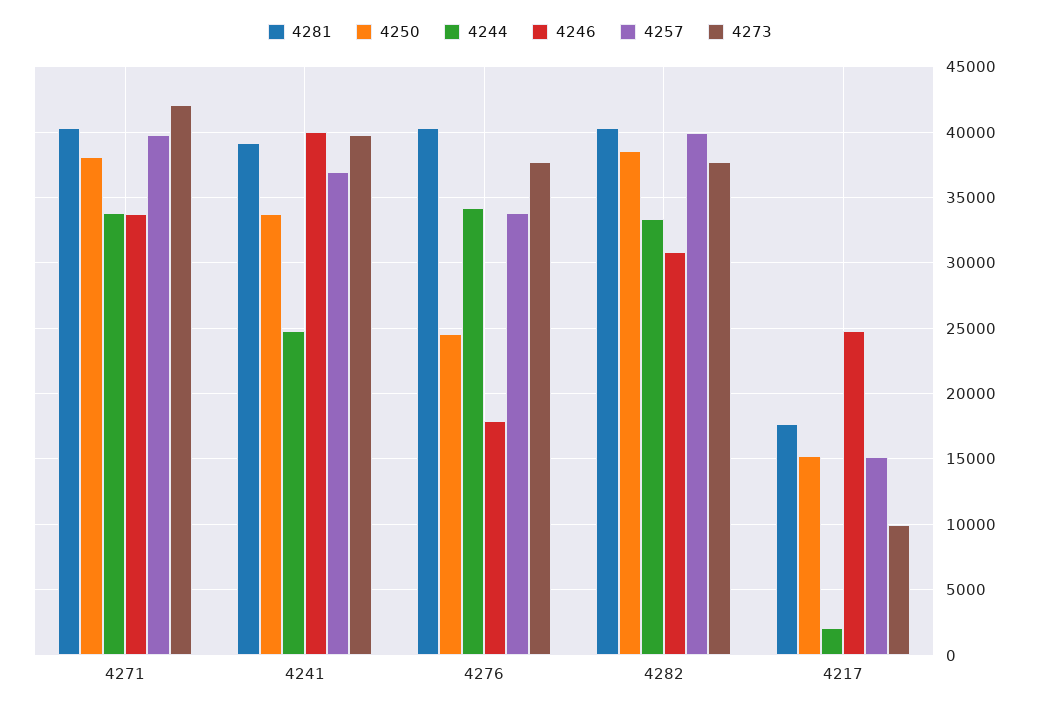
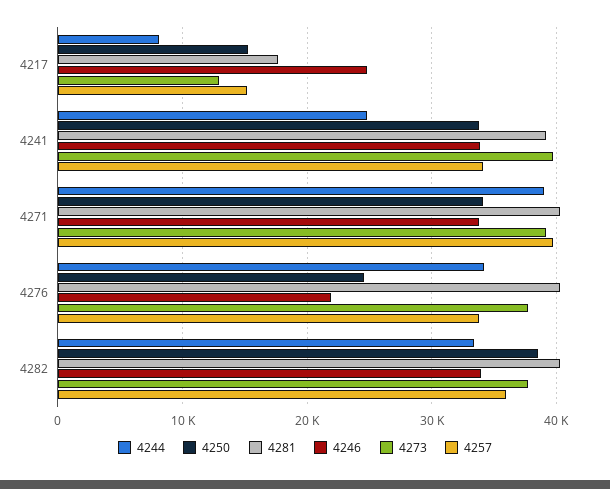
4250, 4271: 38000 -> 34000
4244, 4271: 34000 -> 39000
4273, 4271: 42000 -> 39000
4246, 4241: 40000 -> 34000
4257, 4241: 37000 -> 34000
4246, 4276: 18000 -> 22000
4246, 4282: 31000 -> 34000
4257, 4282: 40000 -> 36000
4244, 4217: 2000 -> 8000
4273, 4217: 10000 -> 13000

